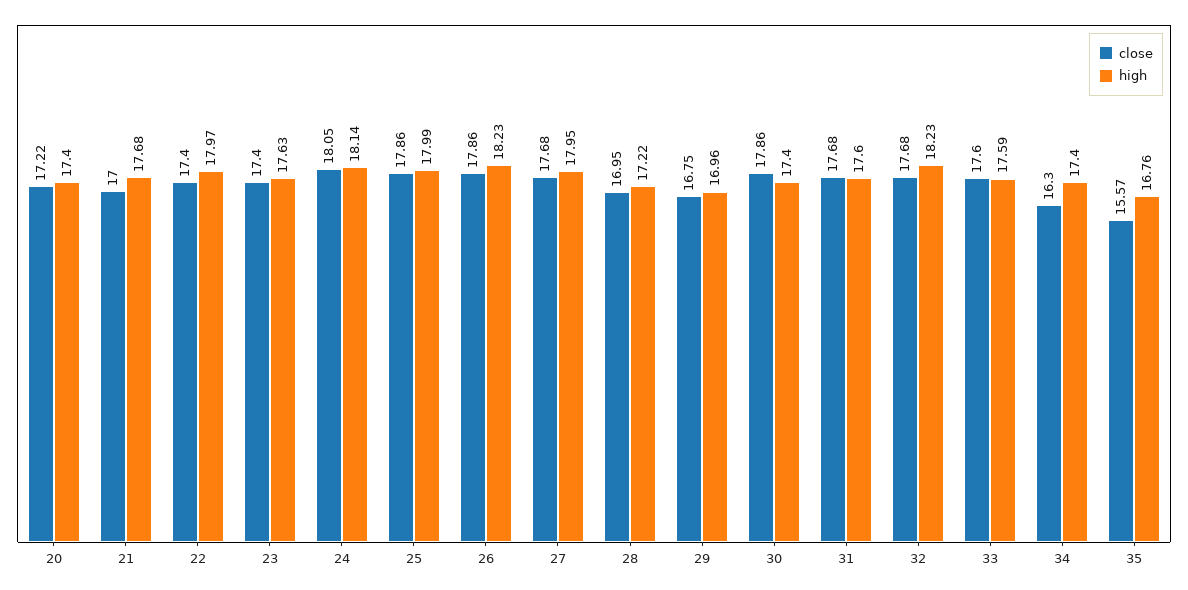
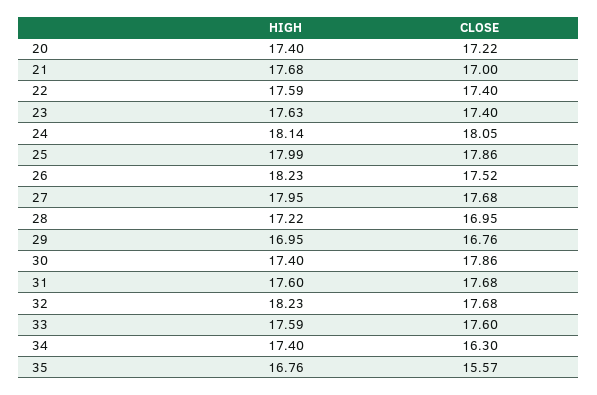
high, 22: 17.97 -> 17.59
close, 26: 17.86 -> 17.52
close, 29: 16.75 -> 16.76
high, 29: 16.96 -> 16.95

